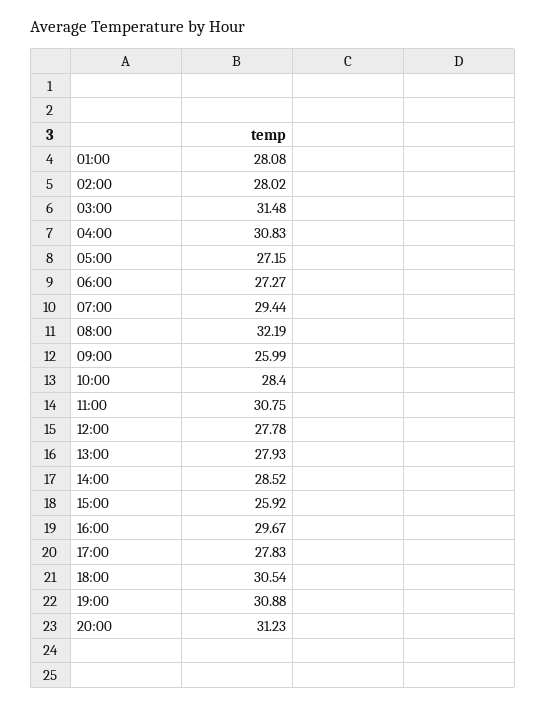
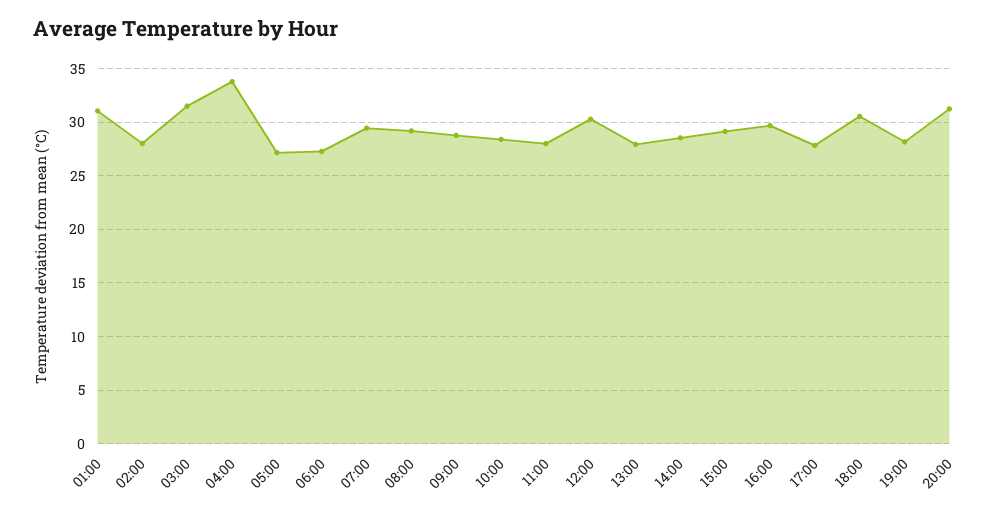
01:00: 28.08 -> 31
04:00: 30.83 -> 34
08:00: 32.19 -> 29
09:00: 25.99 -> 29
11:00: 30.75 -> 28
12:00: 27.78 -> 30
15:00: 25.92 -> 29
19:00: 30.88 -> 28

